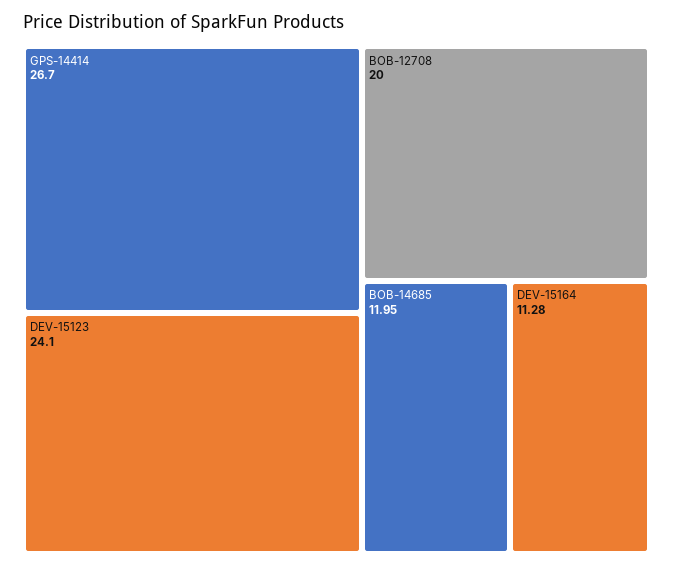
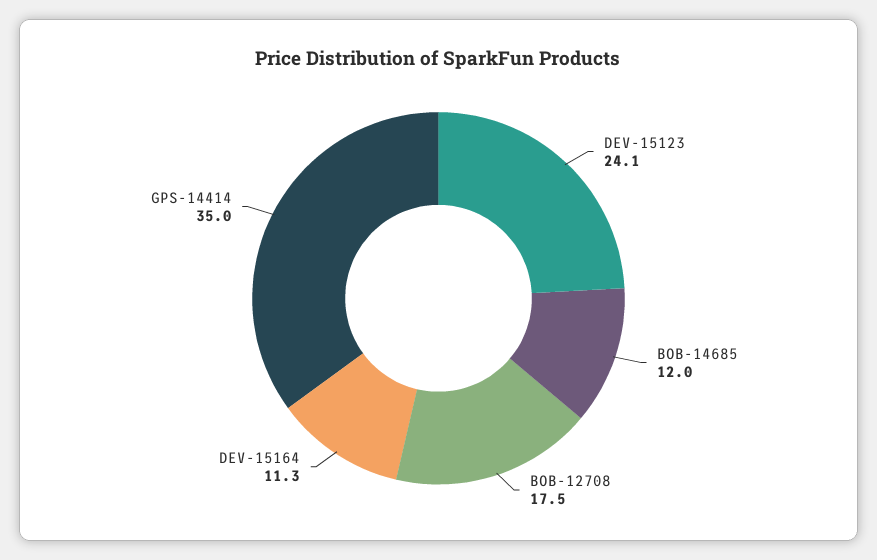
GPS-14414: 26.7 -> 35
BOB-12708: 20 -> 17.5

